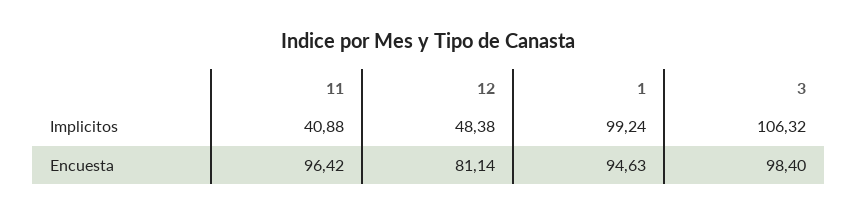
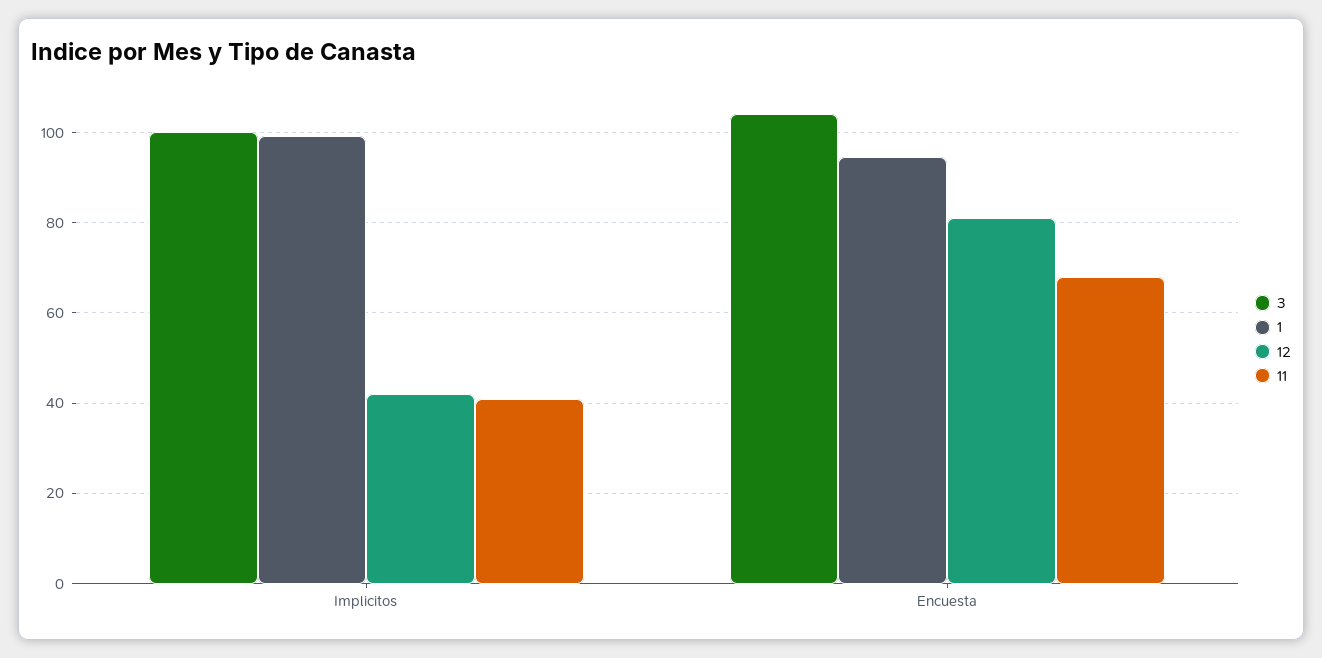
12, Implicitos: 48.38 -> 42
3, Implicitos: 106.32 -> 100
11, Encuesta: 96.42 -> 68
3, Encuesta: 98.4 -> 104

